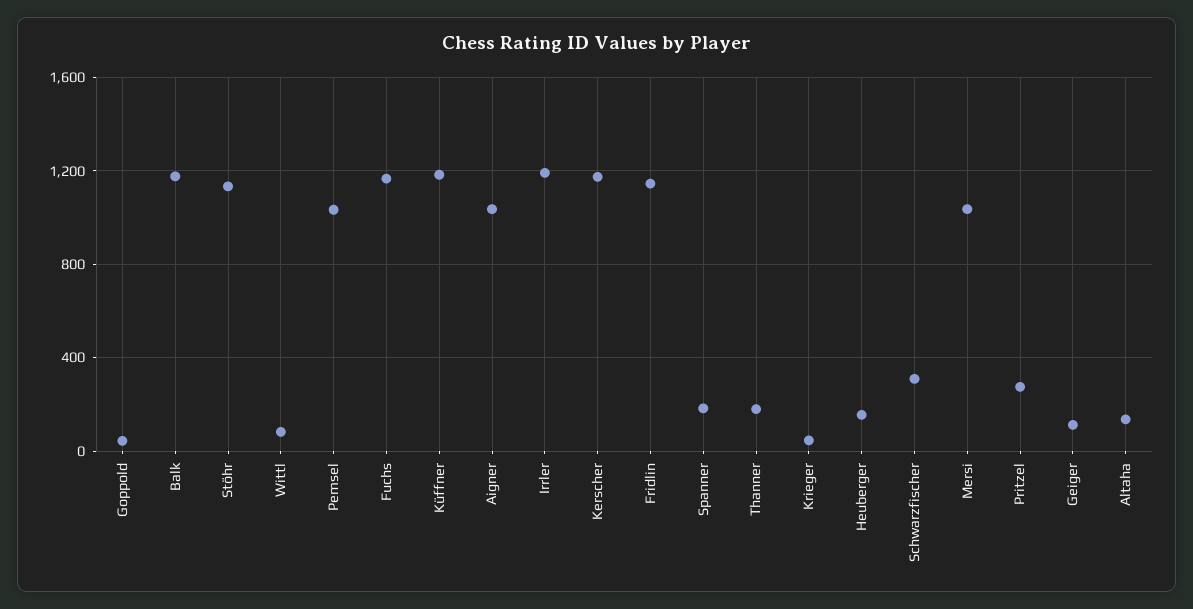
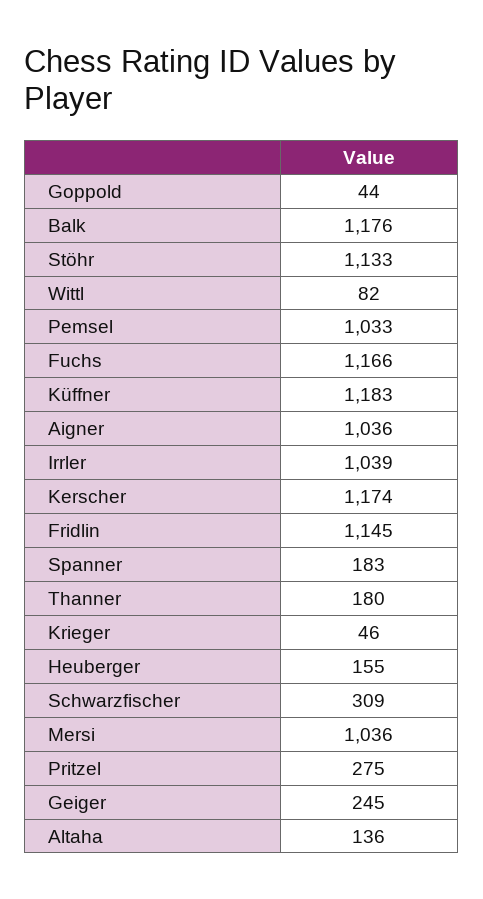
Irrler: 1200 -> 1039
Geiger: 100 -> 245

